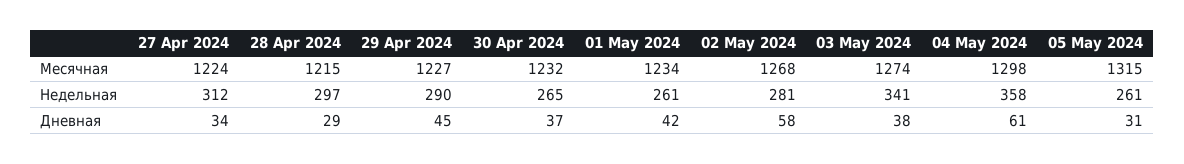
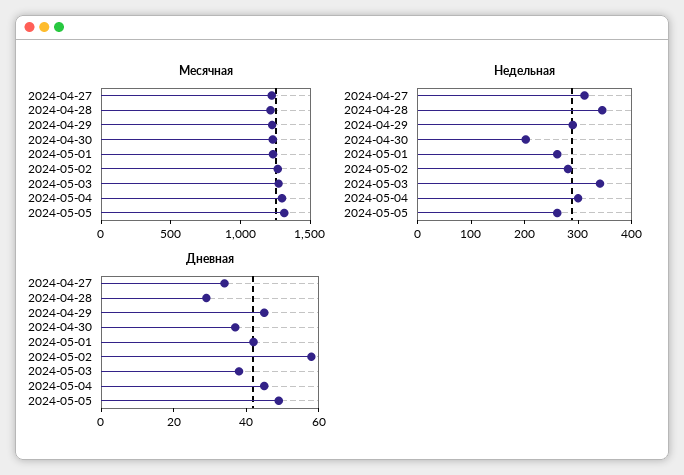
Недельная, 28 Apr 2024: 297 -> 340
Недельная, 30 Apr 2024: 265 -> 200
Недельная, 04 May 2024: 358 -> 300
Дневная, 04 May 2024: 61 -> 45
Дневная, 05 May 2024: 31 -> 50

